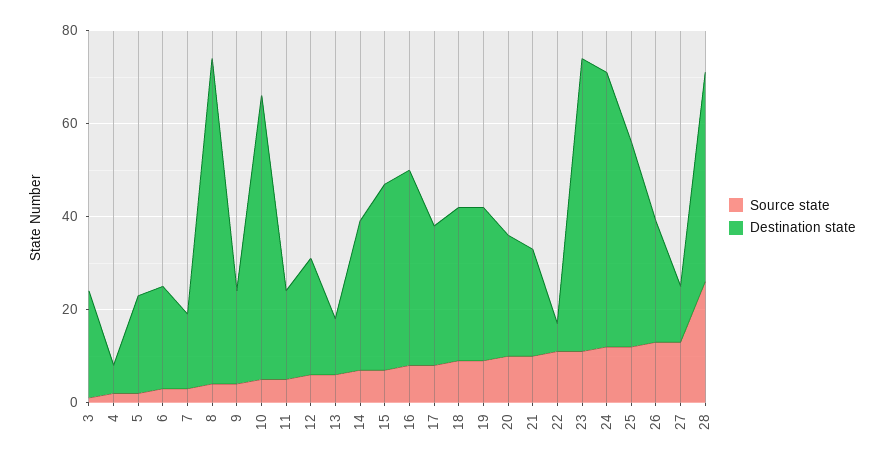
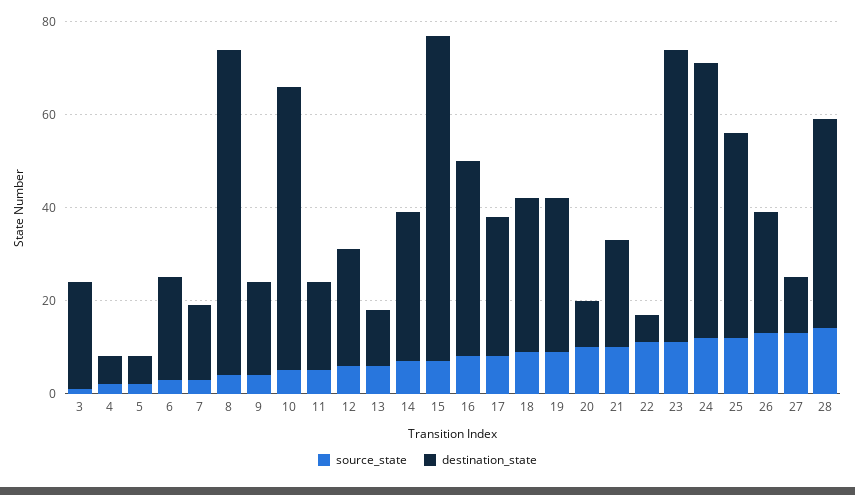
Destination state, 5: 20 -> 5
Destination state, 15: 40 -> 70
Destination state, 20: 25 -> 10
Source state, 28: 25 -> 15

